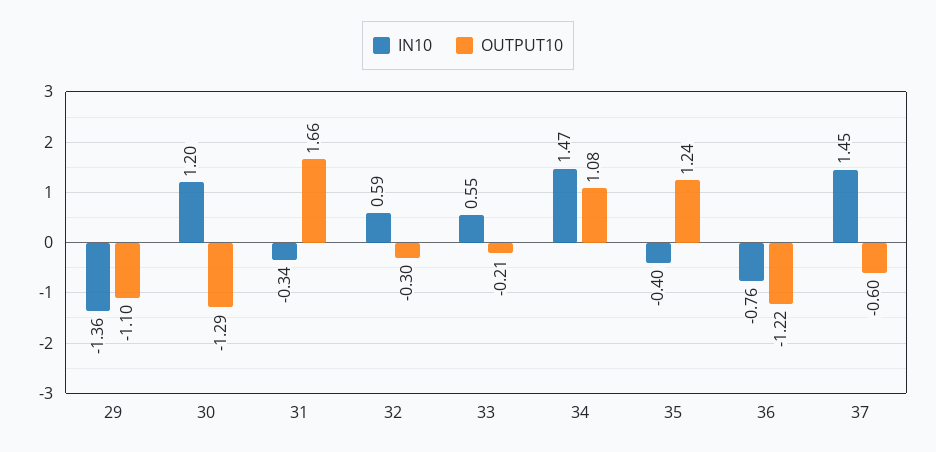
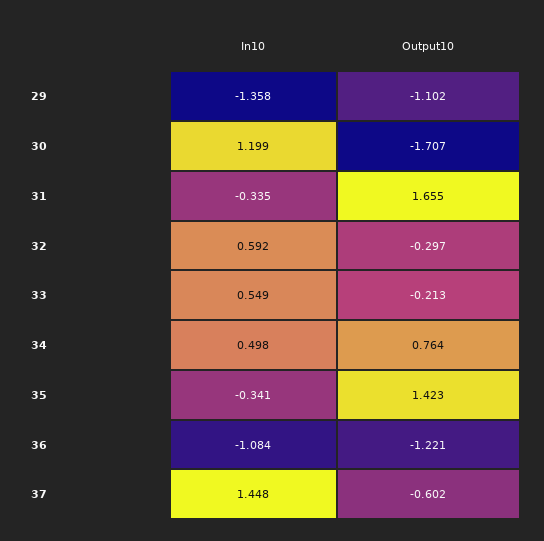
OUTPUT10, 30: -1.29 -> -1.707
IN10, 34: 1.47 -> 0.498
OUTPUT10, 34: 1.08 -> 0.764
IN10, 35: -0.4 -> -0.341
OUTPUT10, 35: 1.24 -> 1.423
IN10, 36: -0.76 -> -1.084

